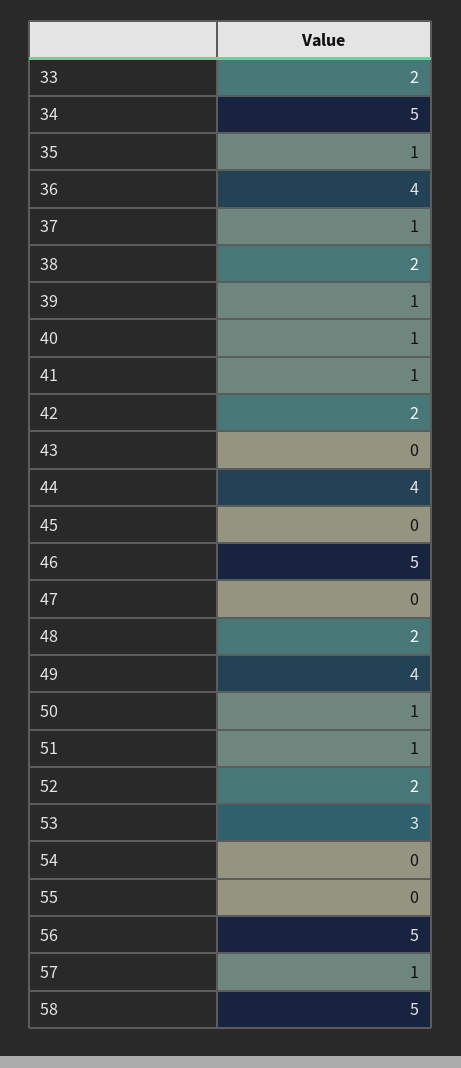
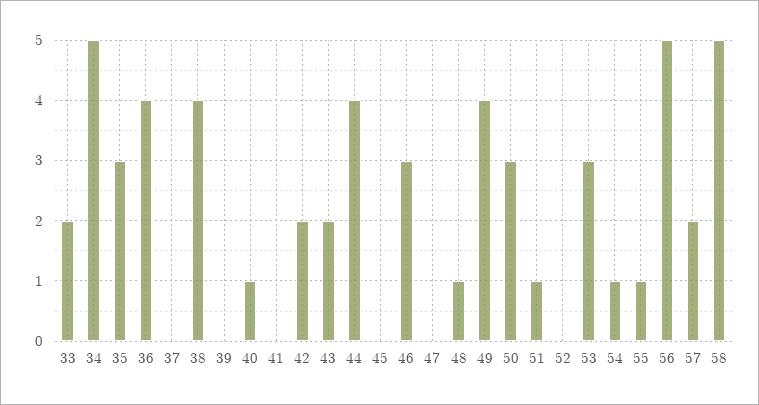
35: 1 -> 3
37: 1 -> 0
38: 2 -> 4
39: 1 -> 0
41: 1 -> 0
43: 0 -> 2
46: 5 -> 3
48: 2 -> 1
50: 1 -> 3
52: 2 -> 0
54: 0 -> 1
55: 0 -> 1
57: 1 -> 2

